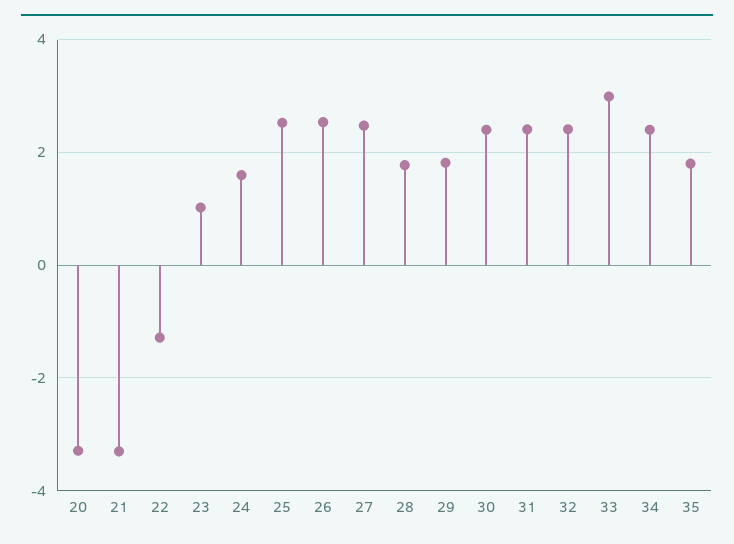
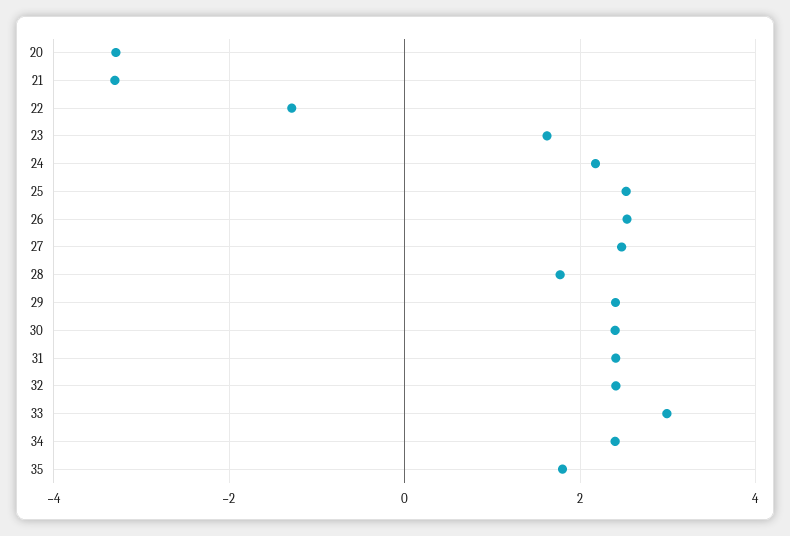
23: 1 -> 1.6
24: 1.6 -> 2.2
29: 1.8 -> 2.4

